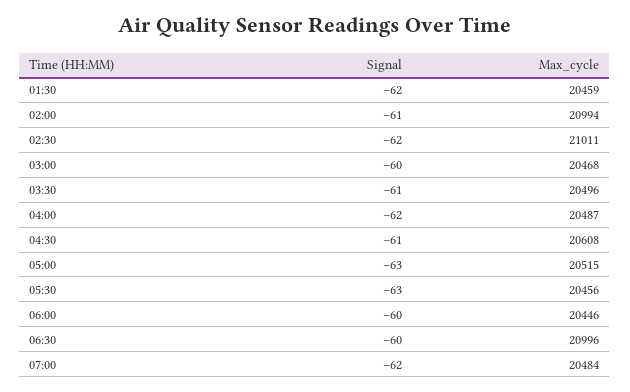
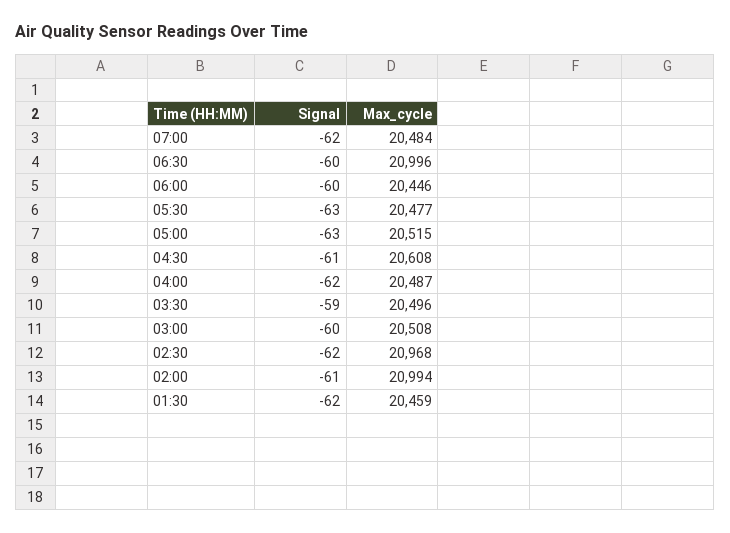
Max_cycle, 02:30: 21011 -> 20968
Max_cycle, 03:00: 20468 -> 20508
Signal, 03:30: -61 -> -59
Max_cycle, 05:30: 20456 -> 20477

